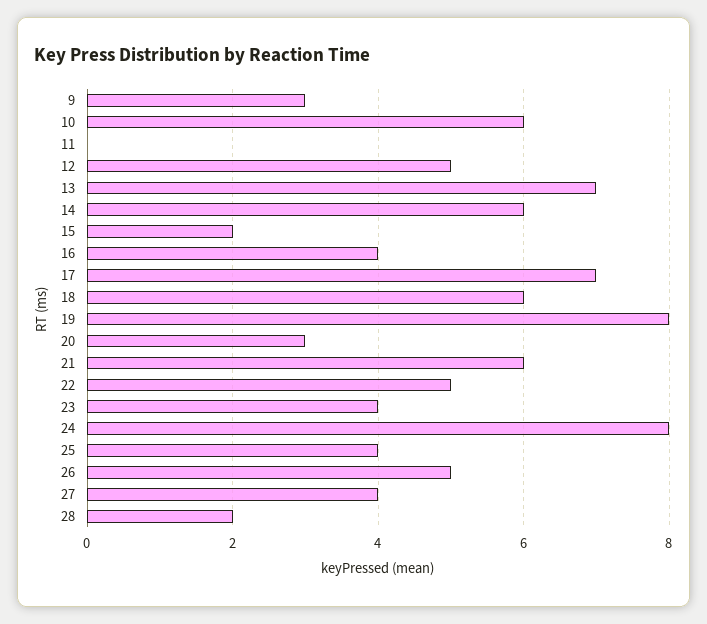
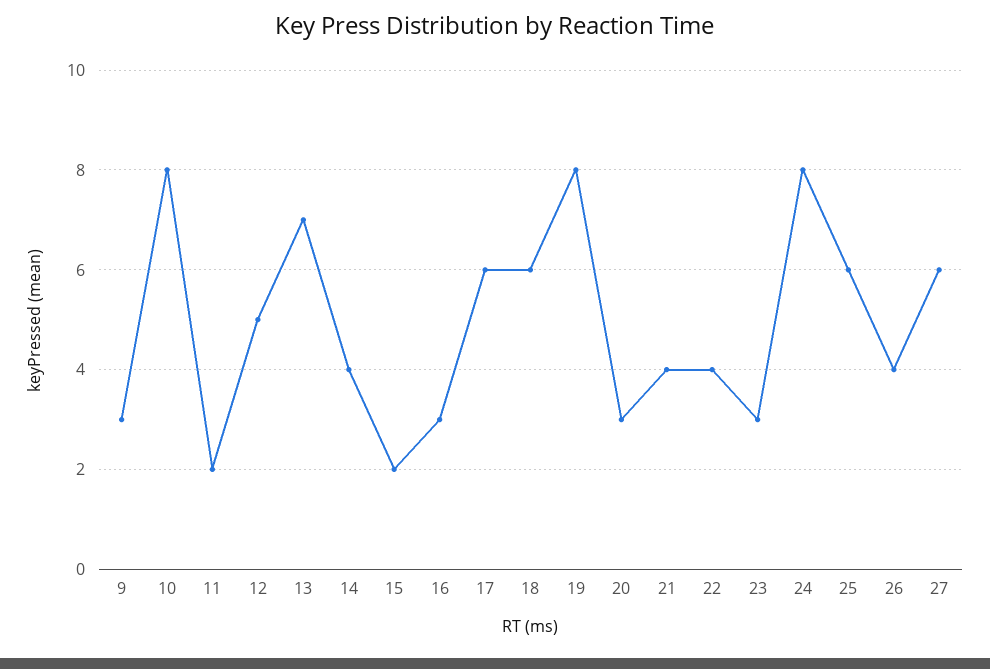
10: 6 -> 8
11: 0 -> 2
14: 6 -> 4
16: 4 -> 3
17: 7 -> 6
21: 6 -> 4
22: 5 -> 4
23: 4 -> 3
25: 4 -> 6
26: 5 -> 4
27: 4 -> 6
28: 2 -> none

